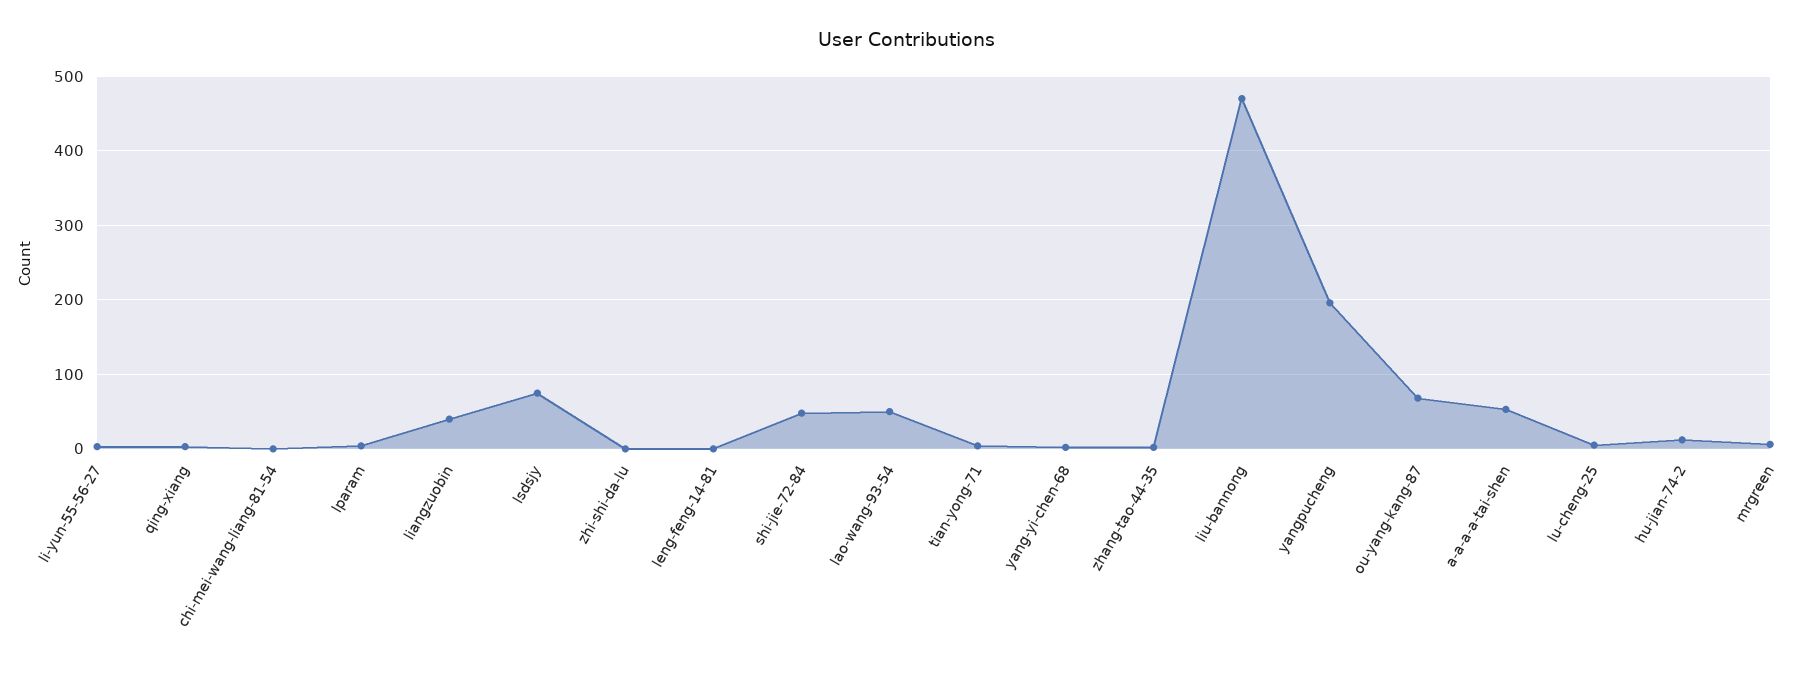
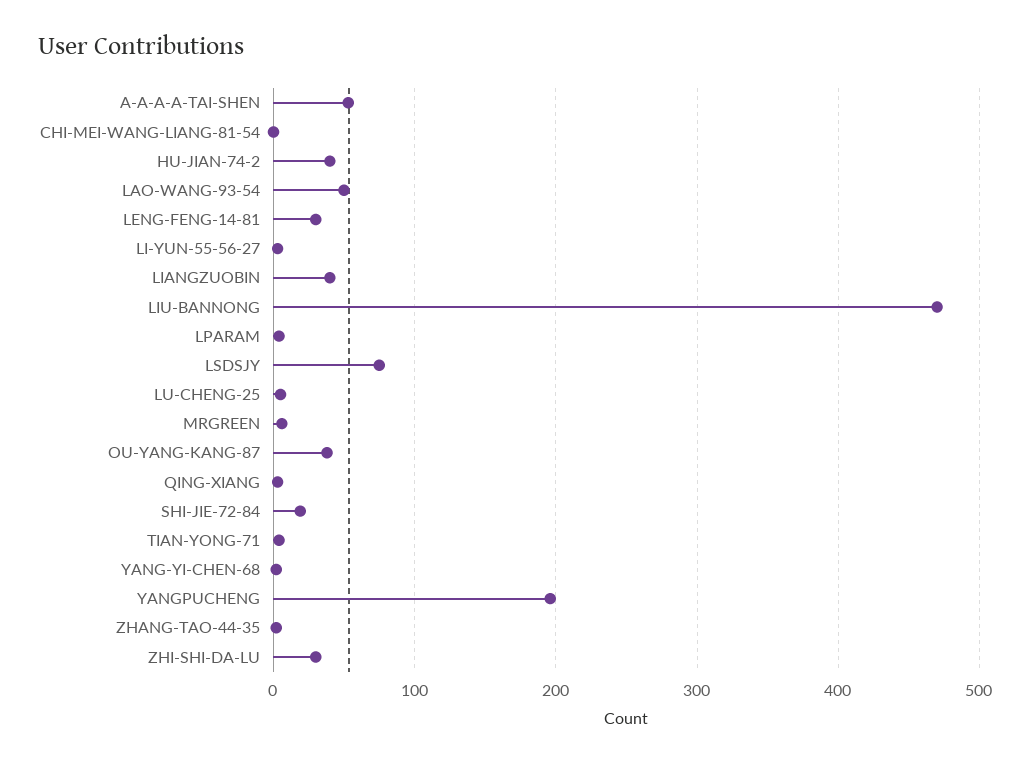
zhi-shi-da-lu: 0 -> 30
leng-feng-14-81: 0 -> 30
shi-jie-72-84: 50 -> 20
ou-yang-kang-87: 70 -> 40
hu-jian-74-2: 10 -> 40

